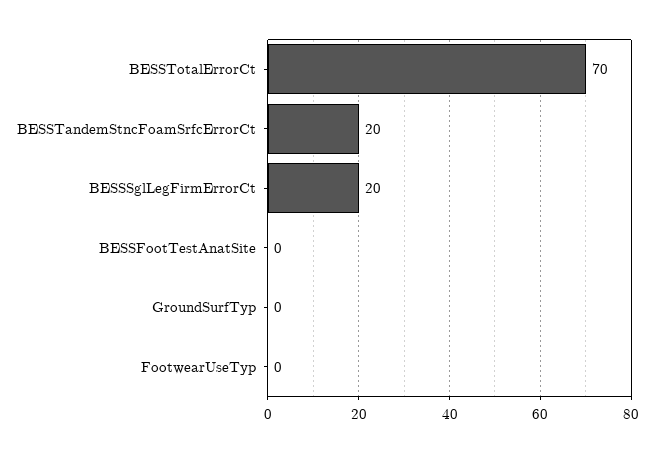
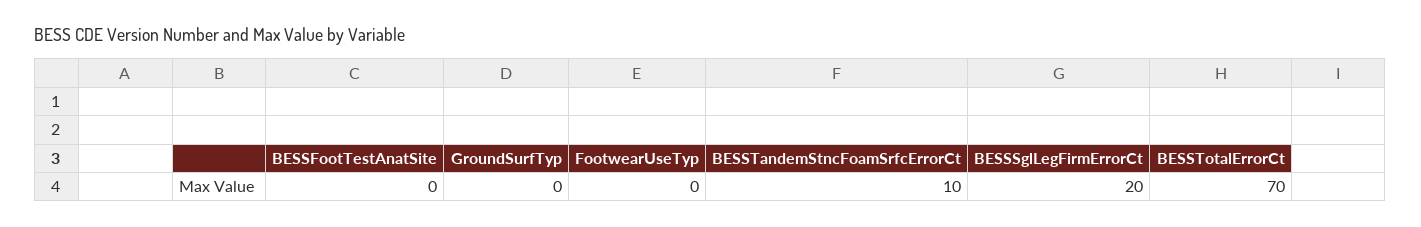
BESSTandemStncFoamSrfcErrorCt: 20 -> 10

